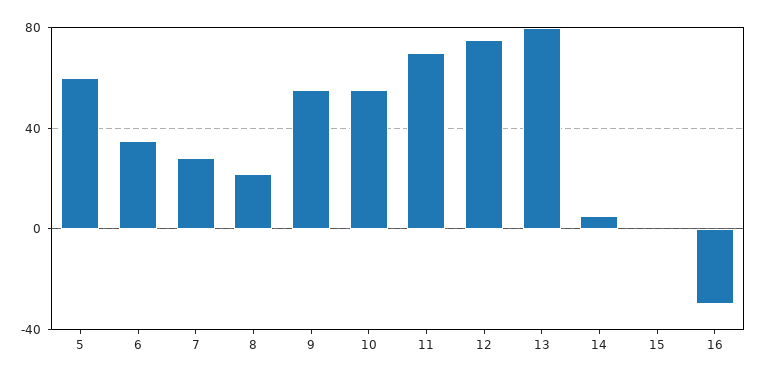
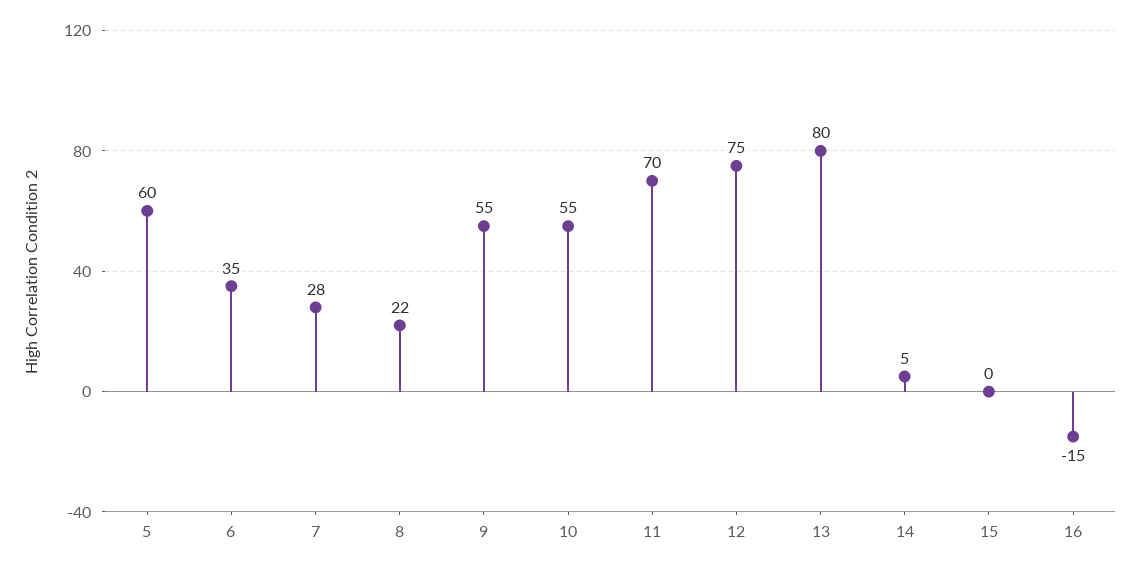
16: -30 -> -15

